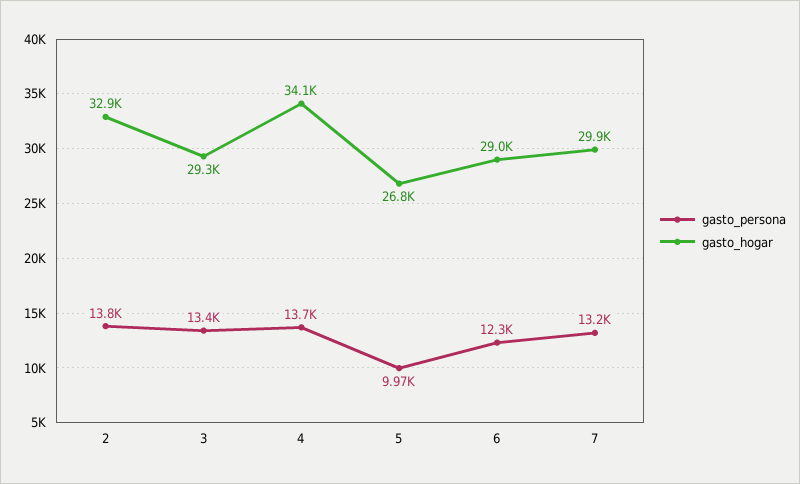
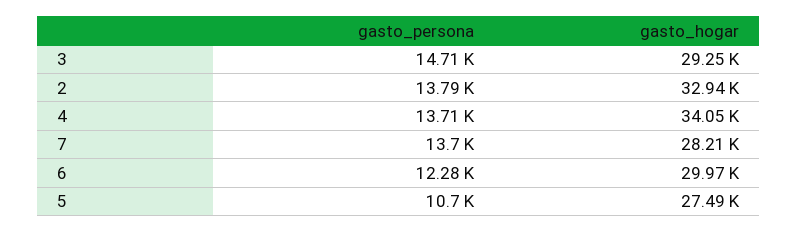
gasto_persona, 3: 13400 -> 14710
gasto_persona, 5: 9970 -> 10700
gasto_hogar, 5: 26800 -> 27490
gasto_hogar, 6: 29000 -> 29970
gasto_persona, 7: 13200 -> 13700
gasto_hogar, 7: 29900 -> 28210

